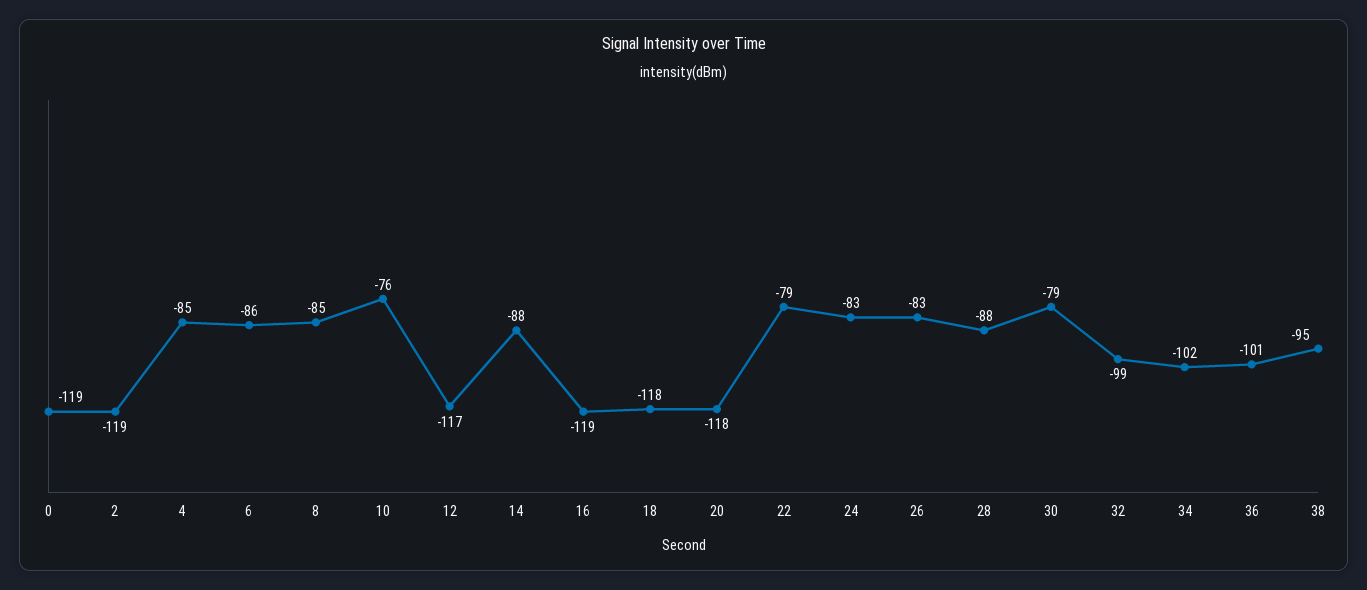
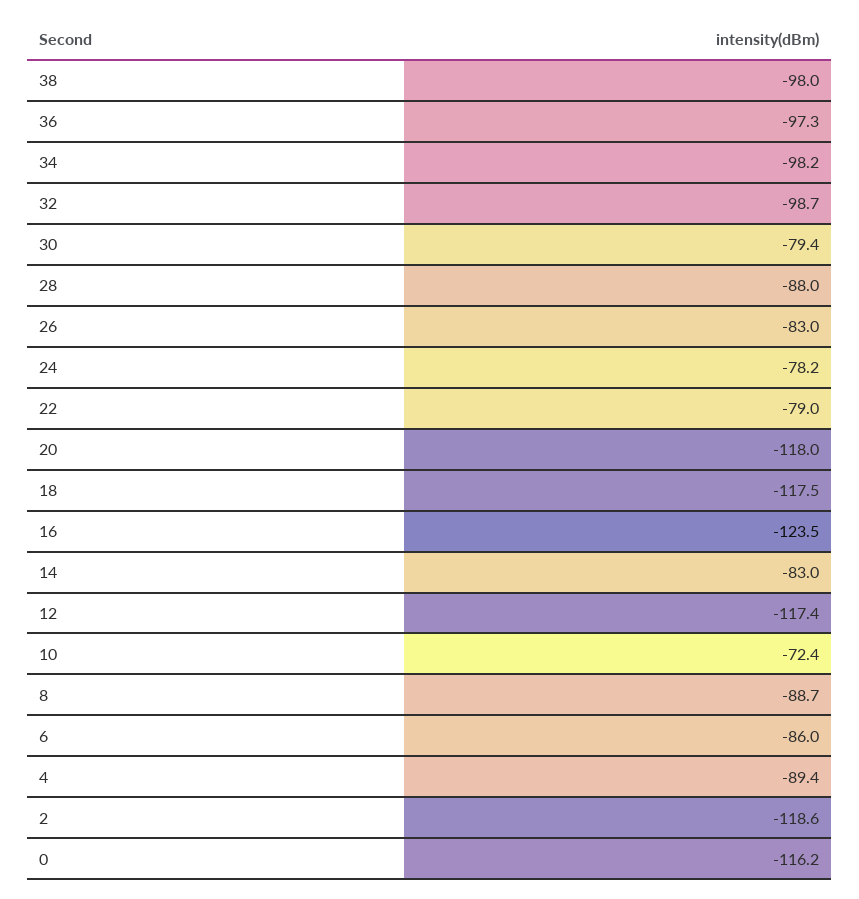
0: -119 -> -116.2
4: -85 -> -89.4
8: -85 -> -88.7
10: -76 -> -72.4
14: -88 -> -83
16: -119 -> -123.5
24: -83 -> -78.2
34: -102 -> -98.2
36: -101 -> -97.3
38: -95 -> -98

